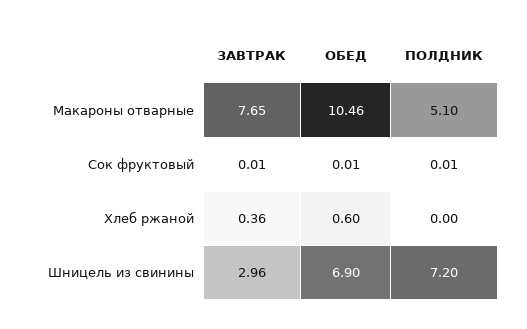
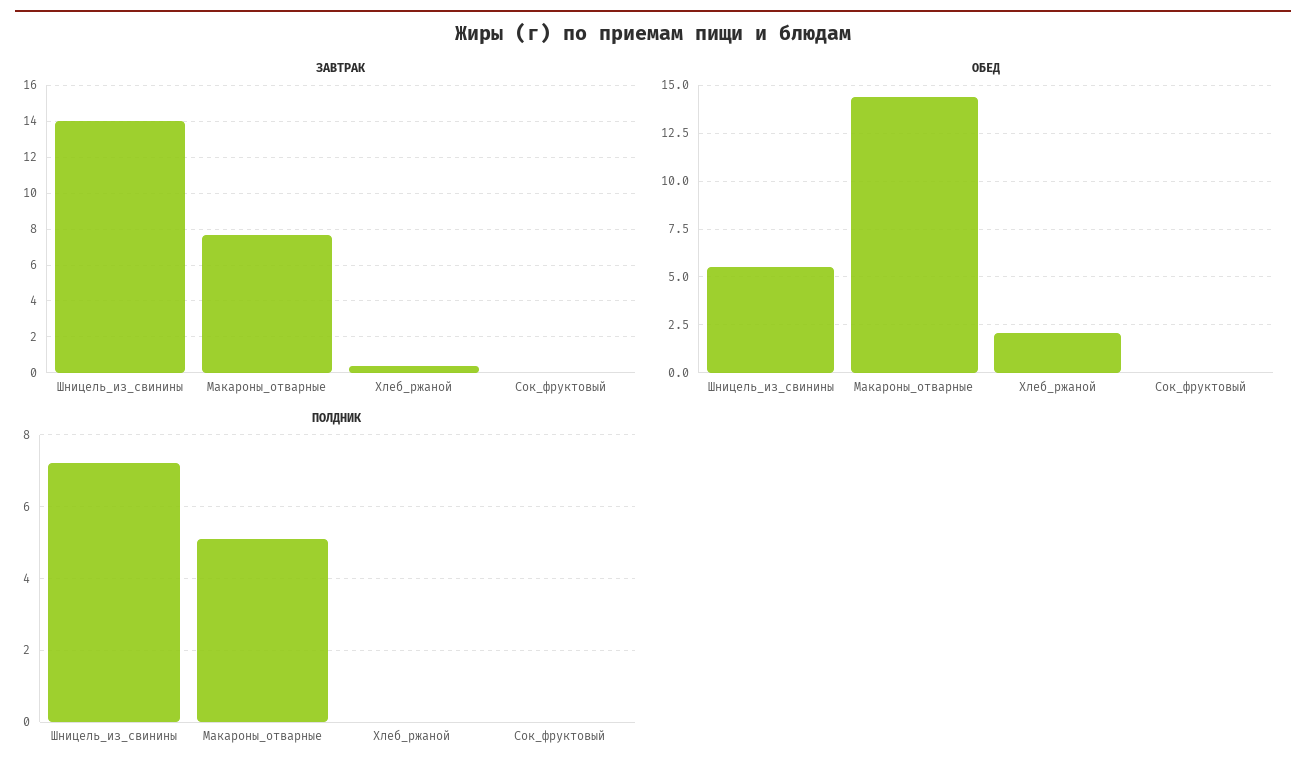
ОБЕД, Макароны отварные: 10.46 -> 14.5
ОБЕД, Хлеб ржаной: 0.6 -> 2
ЗАВТРАК, Шницель из свинины: 2.96 -> 14
ОБЕД, Шницель из свинины: 6.9 -> 5.5

